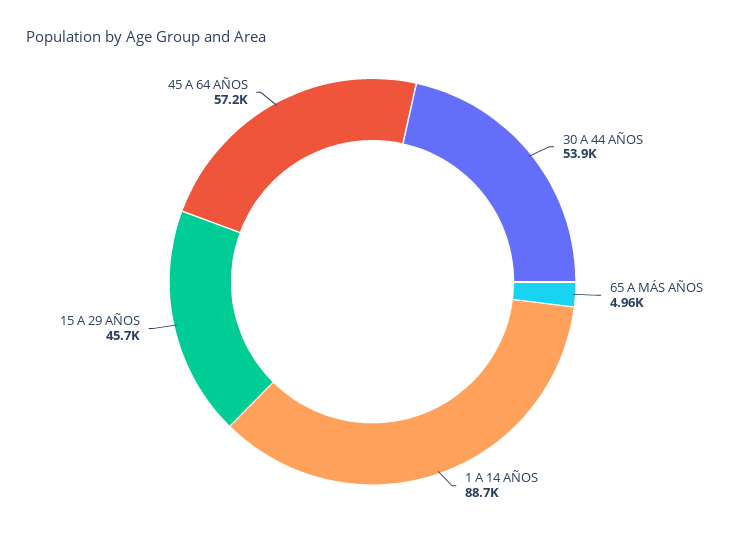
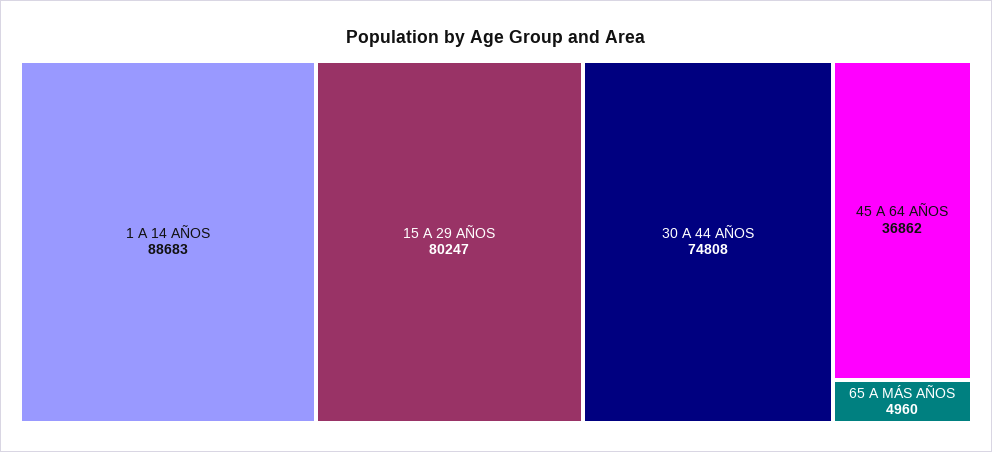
30 A 44 AÑOS: 53900 -> 74808
15 A 29 AÑOS: 45700 -> 80247
45 A 64 AÑOS: 57200 -> 36862

